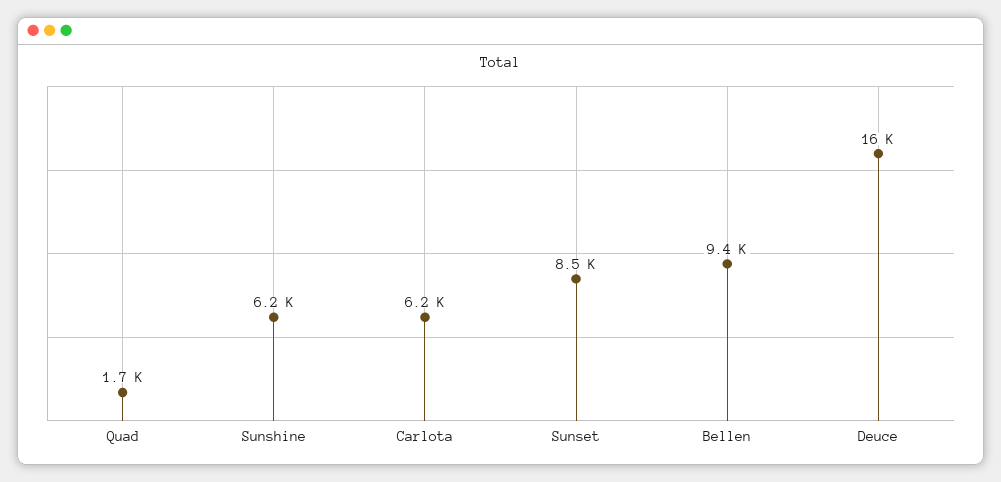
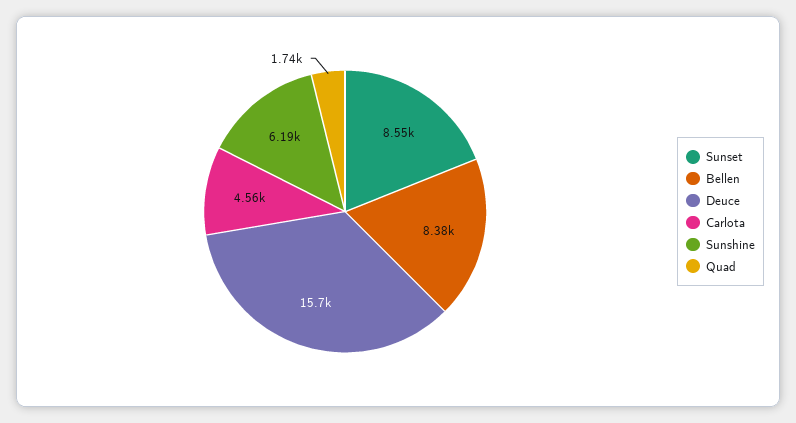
Carlota: 6200 -> 4560
Bellen: 9400 -> 8380

